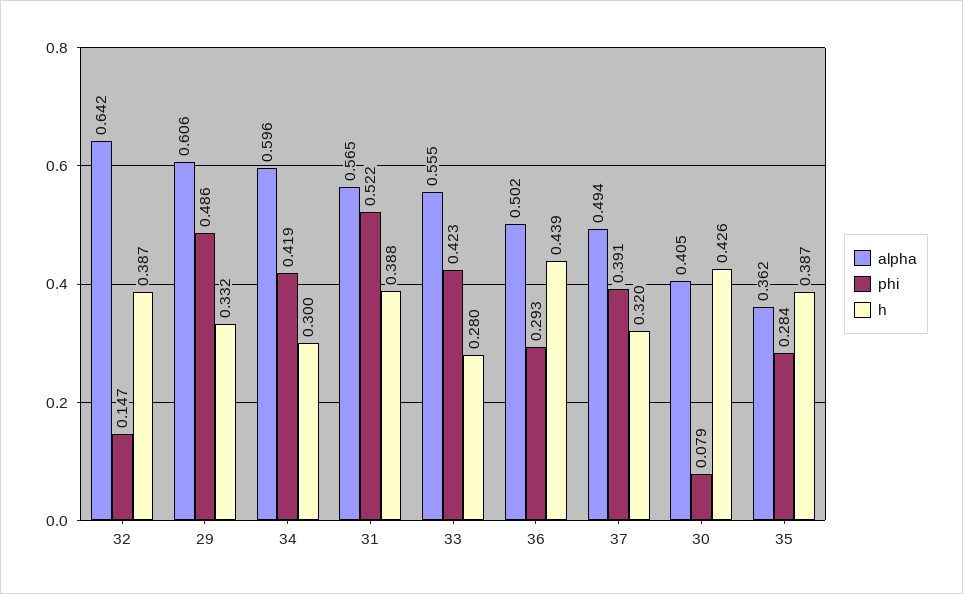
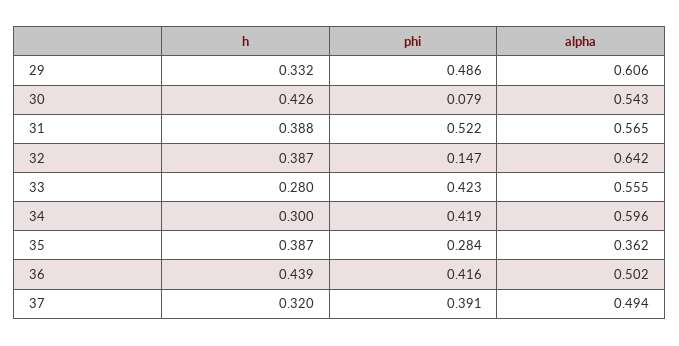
phi, 36: 0.293 -> 0.416
alpha, 30: 0.405 -> 0.543

